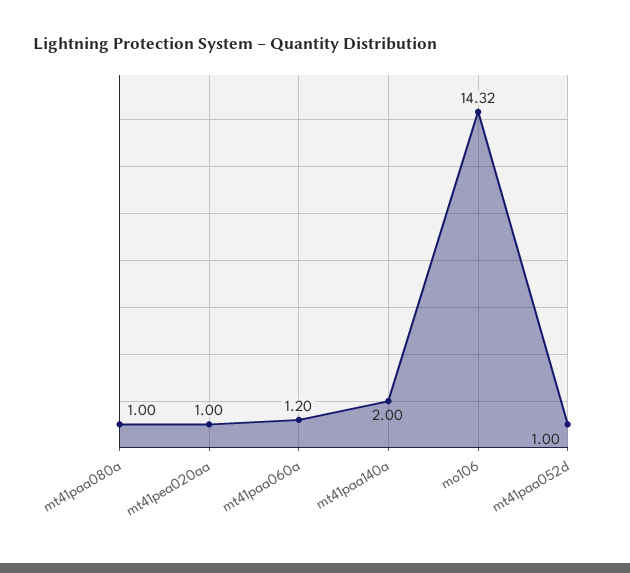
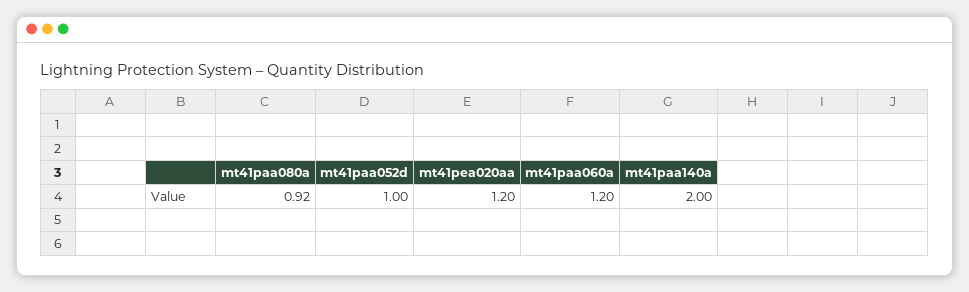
mt41paa080a: 1 -> 0.92
mt41pea020aa: 1 -> 1.2
mo106: 14.32 -> none

